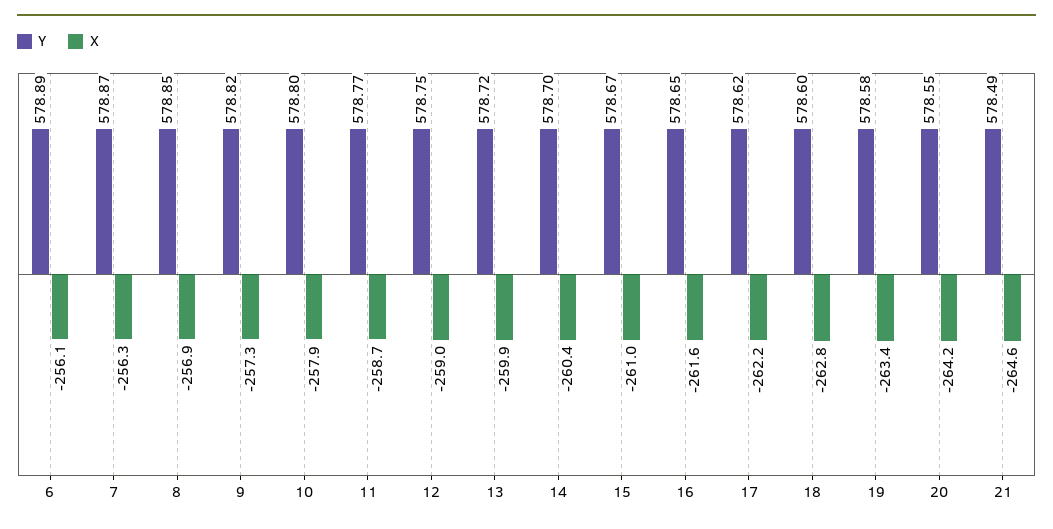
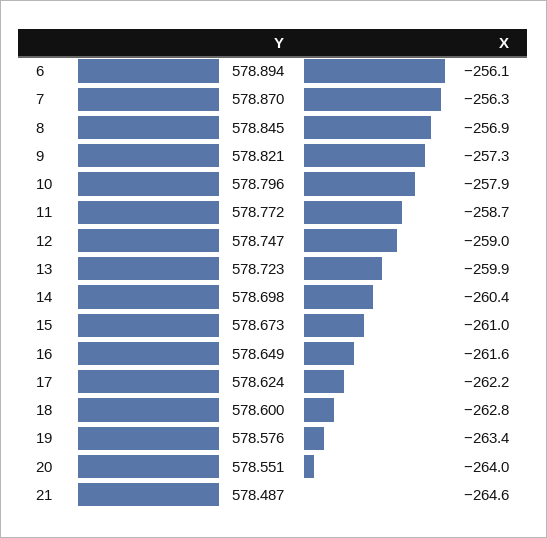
X, 20: -264.2 -> -264

